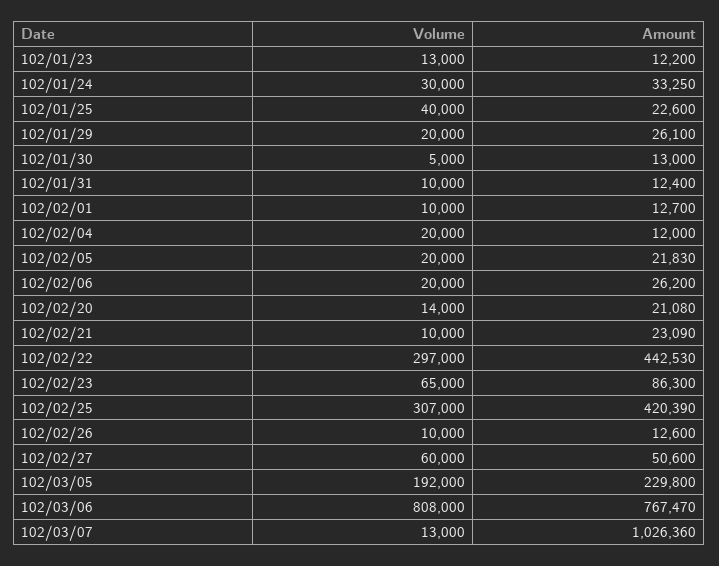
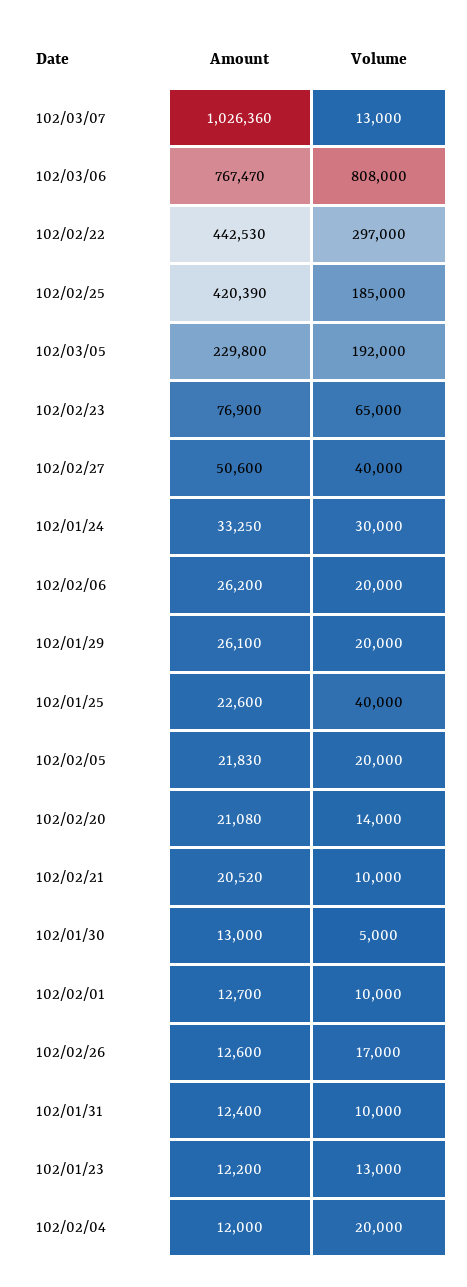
Amount, 102/02/21: 23090 -> 20520
Amount, 102/02/23: 86300 -> 76900
Volume, 102/02/25: 307000 -> 185000
Volume, 102/02/26: 10000 -> 17000
Volume, 102/02/27: 60000 -> 40000

